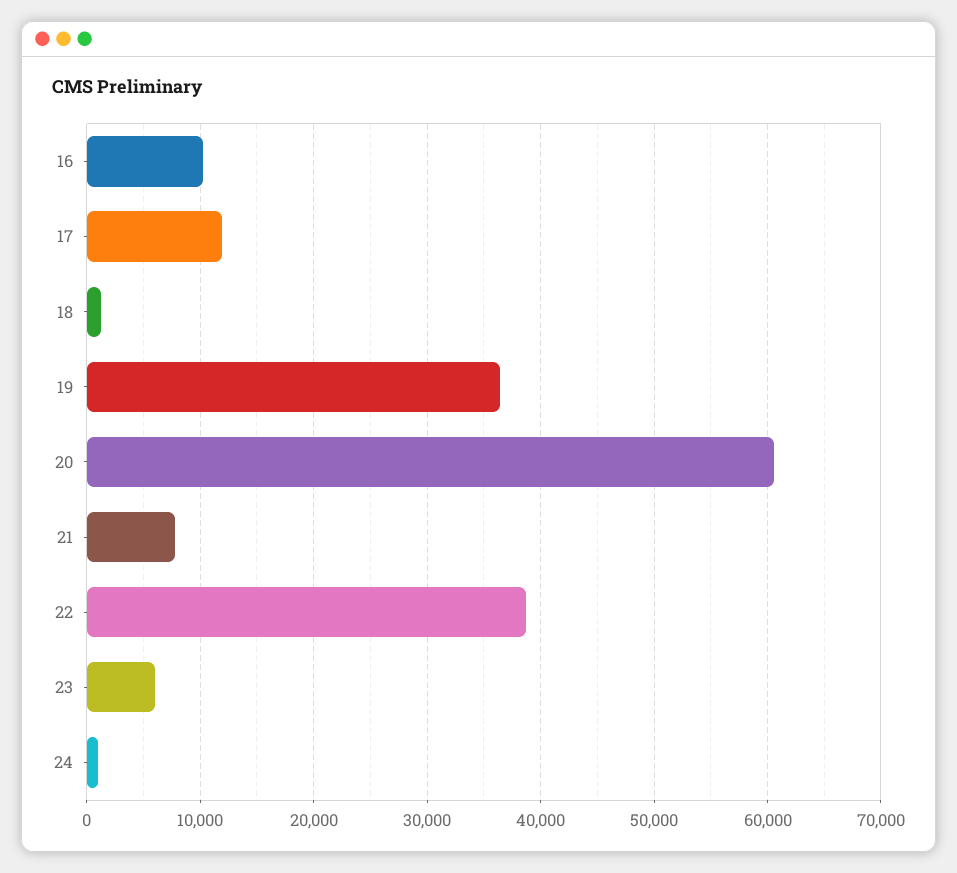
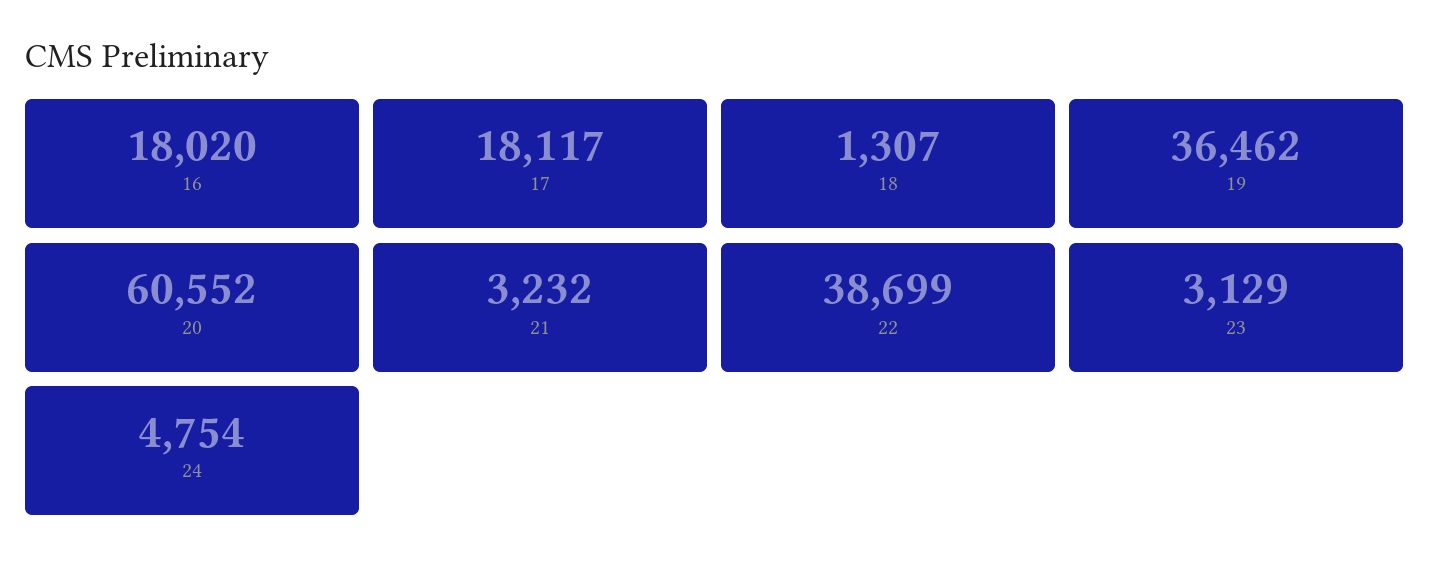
16: 10000 -> 18020
17: 12000 -> 18117
21: 8000 -> 3232
23: 6000 -> 3129
24: 1000 -> 4754

